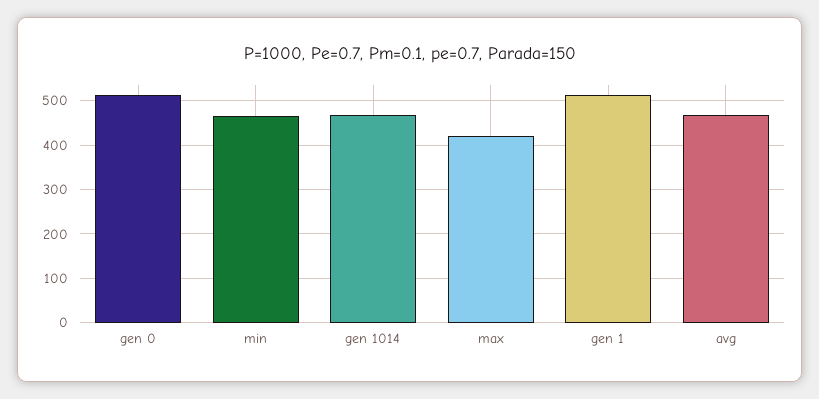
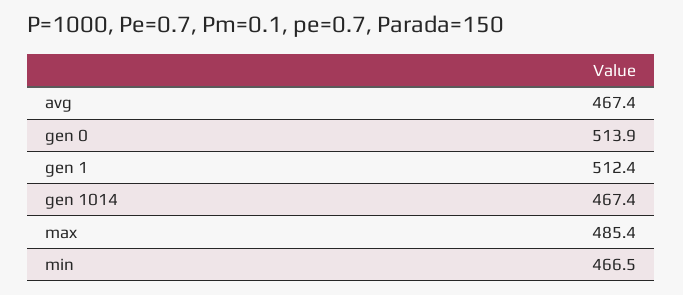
max: 420 -> 485.4

